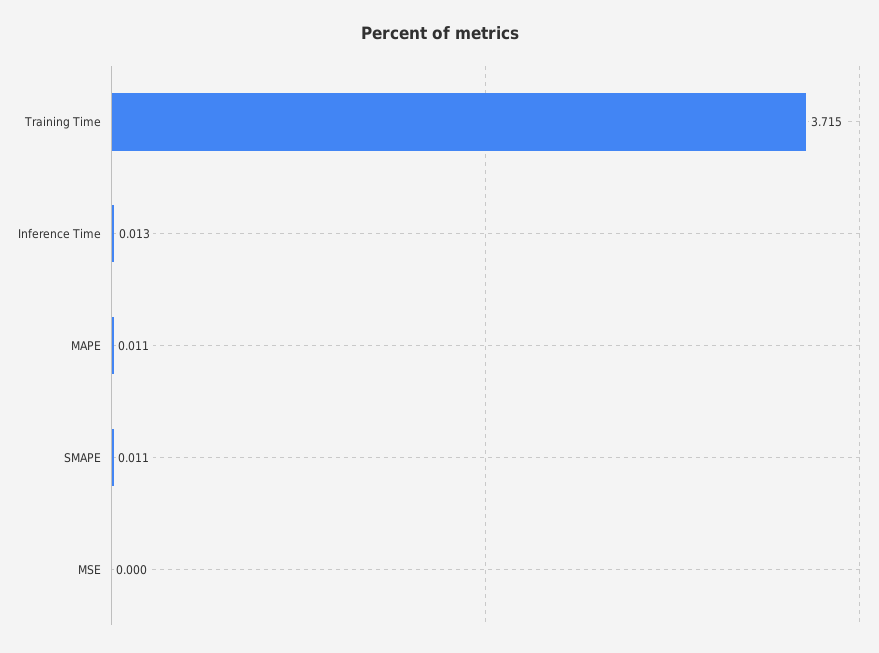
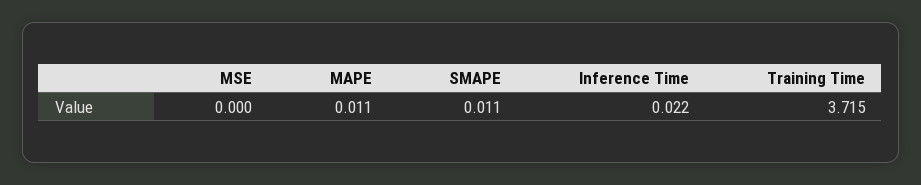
Inference Time: 0.013 -> 0.022

